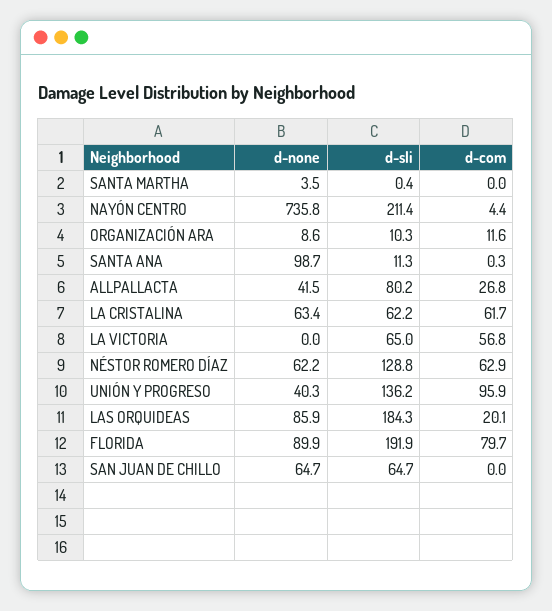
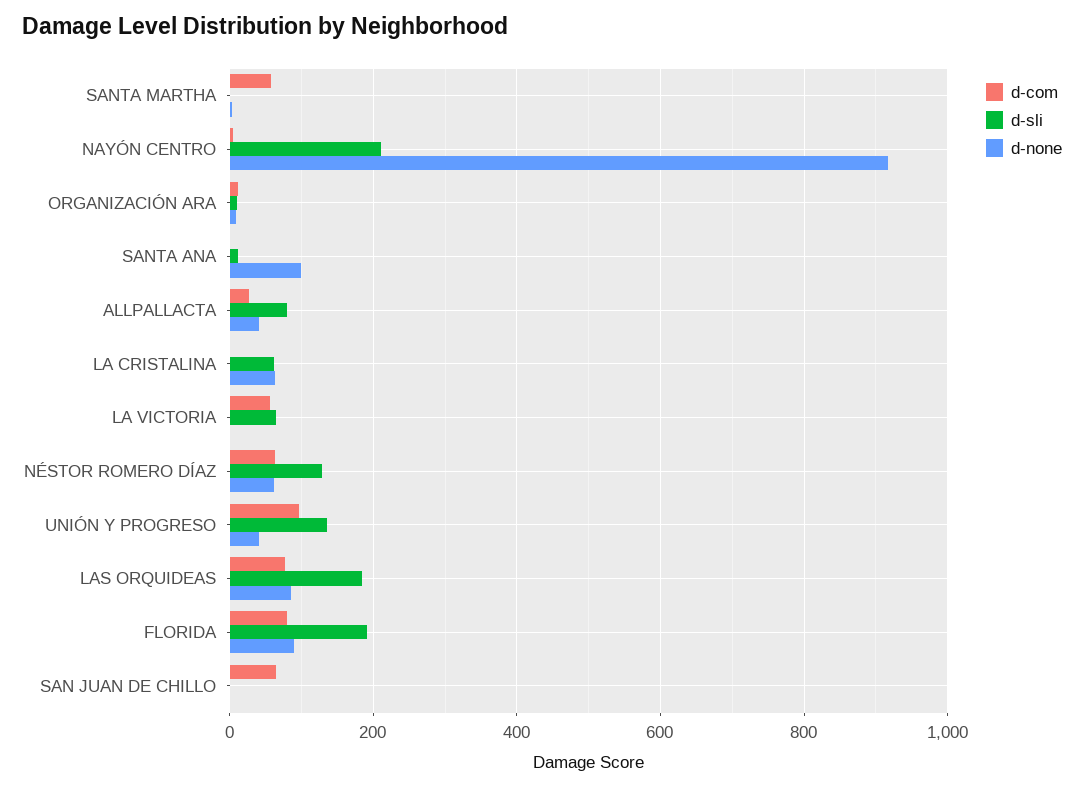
d-com, SANTA MARTHA: 0 -> 60
d-none, NAYÓN CENTRO: 735.8 -> 920
d-com, LA CRISTALINA: 61.7 -> 0
d-com, LAS ORQUIDEAS: 20.1 -> 80
d-none, SAN JUAN DE CHILLO: 64.7 -> 0
d-sli, SAN JUAN DE CHILLO: 64.7 -> 0
d-com, SAN JUAN DE CHILLO: 0 -> 60

